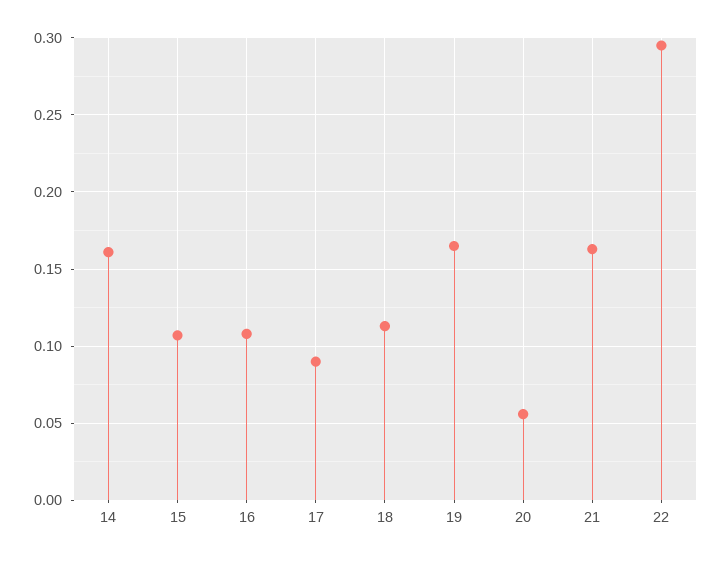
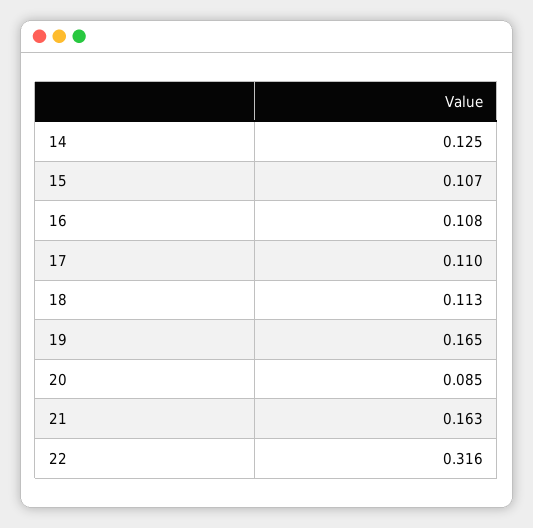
14: 0.16 -> 0.125
17: 0.09 -> 0.11
20: 0.055 -> 0.085
22: 0.295 -> 0.316

